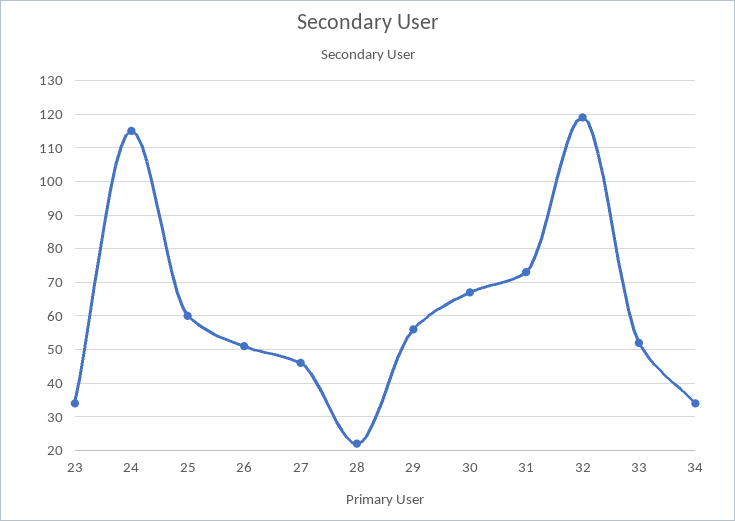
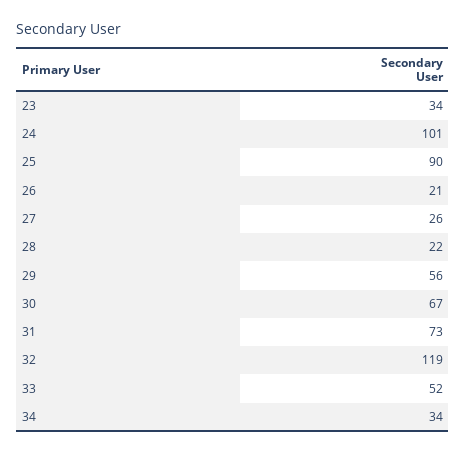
24: 115 -> 101
25: 60 -> 90
26: 50 -> 21
27: 45 -> 26

